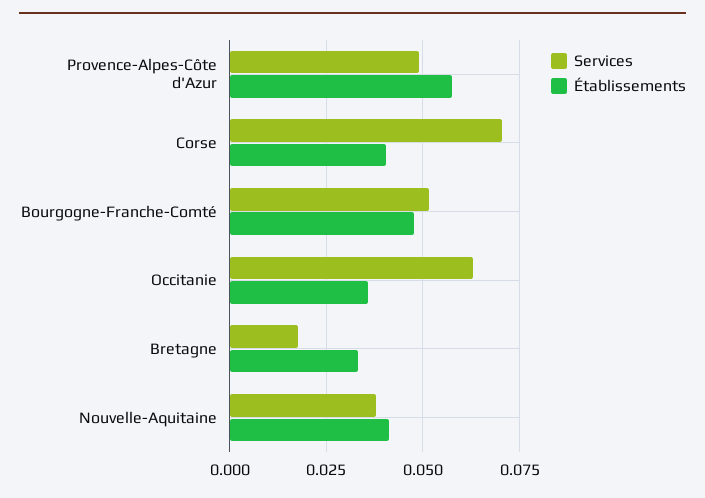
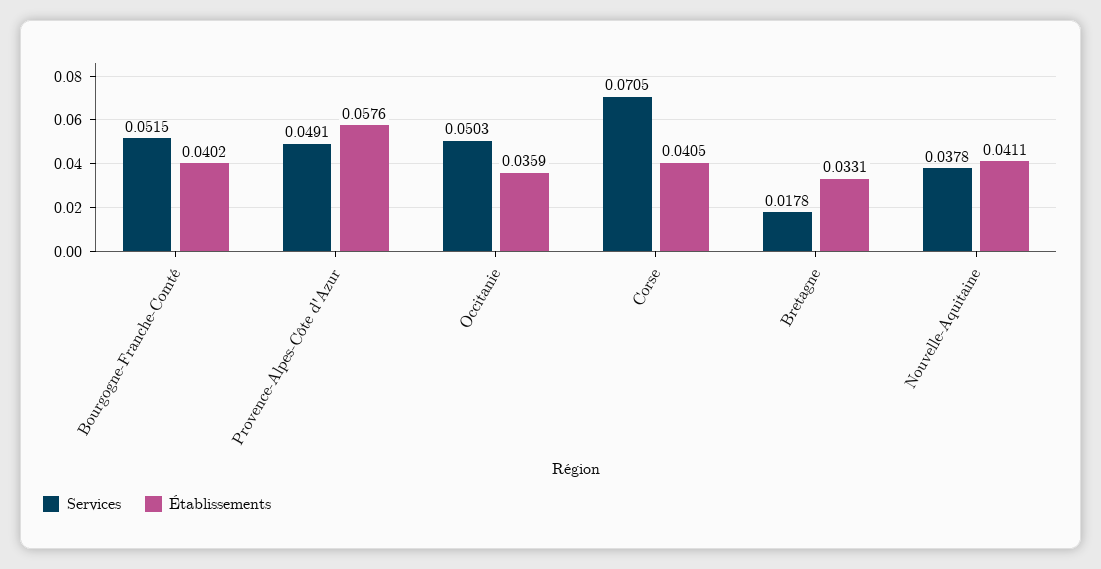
Établissements, Bourgogne-Franche-Comté: 0.0475 -> 0.0402
Services, Occitanie: 0.0625 -> 0.0503

